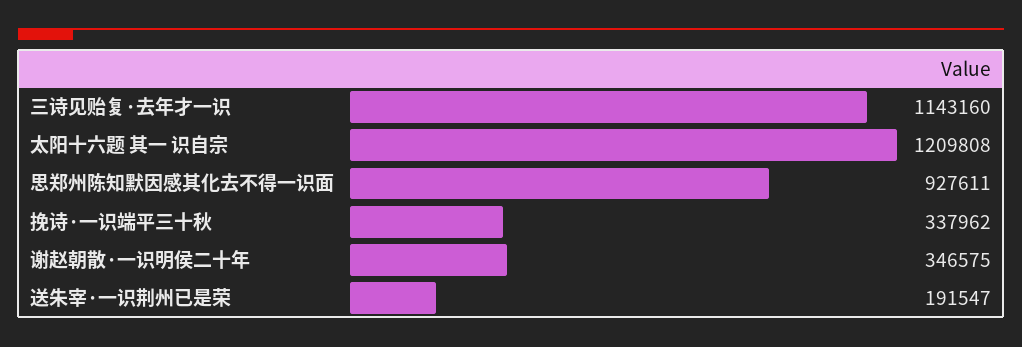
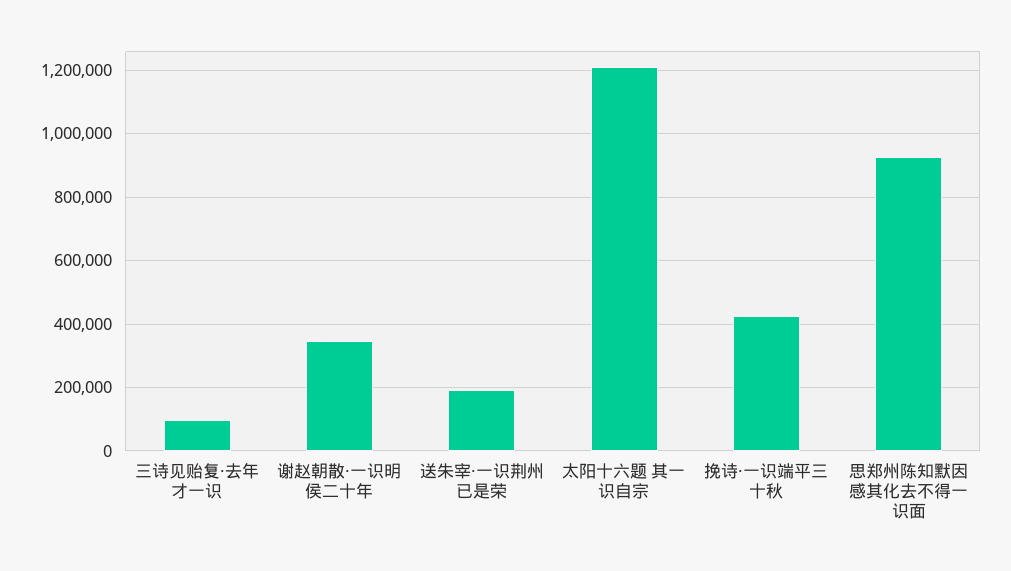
三诗见贻复·去年才一识: 1143160 -> 100000
挽诗·一识端平三十秋: 337962 -> 420000

